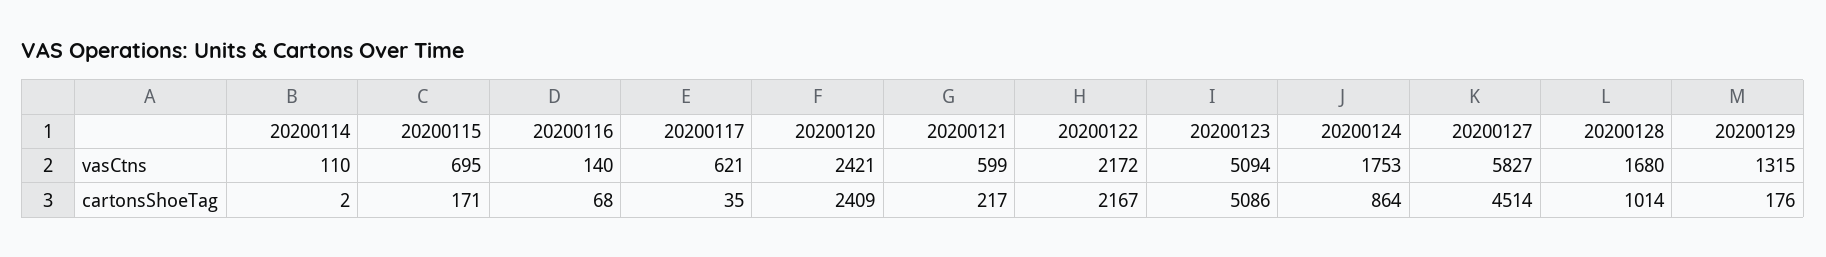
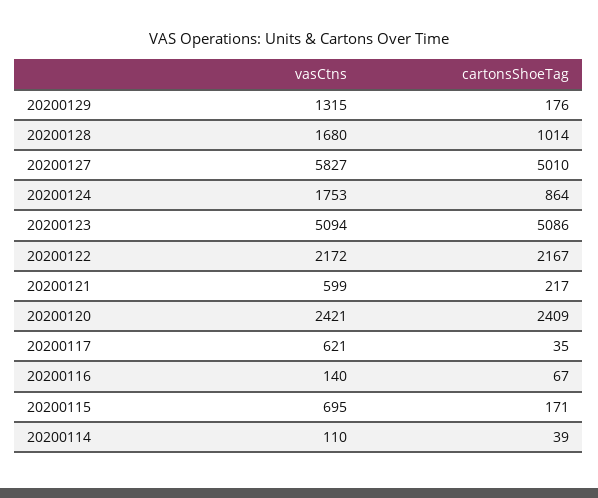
20200114, cartonsShoeTag: 2 -> 39
20200116, cartonsShoeTag: 68 -> 67
20200127, cartonsShoeTag: 4514 -> 5010

